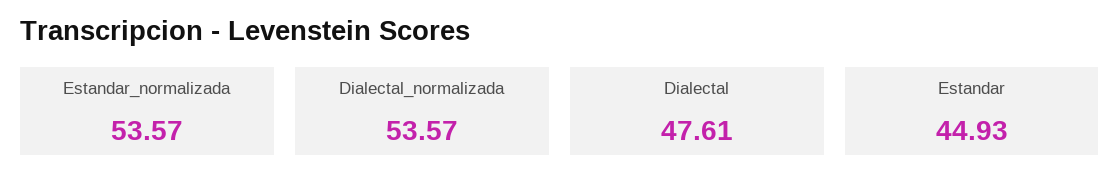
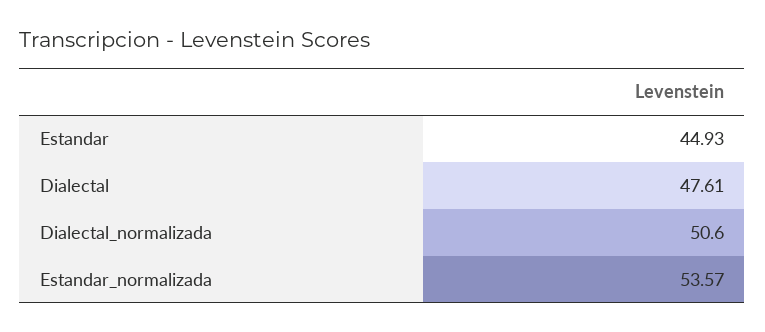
Dialectal_normalizada: 53.57 -> 50.6

